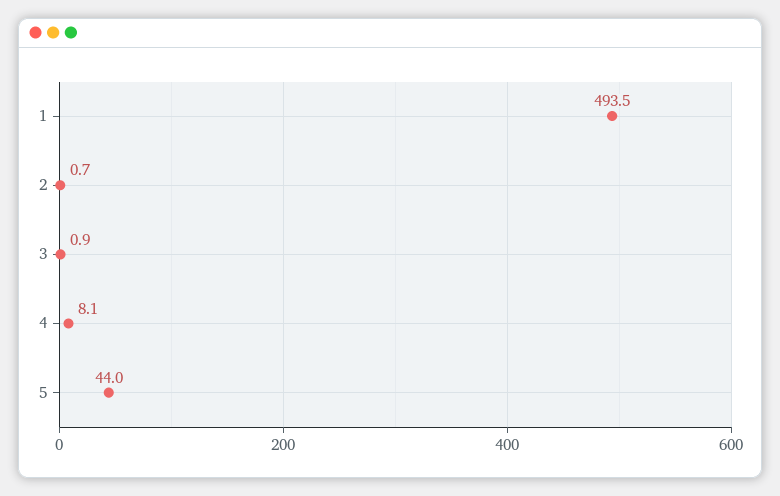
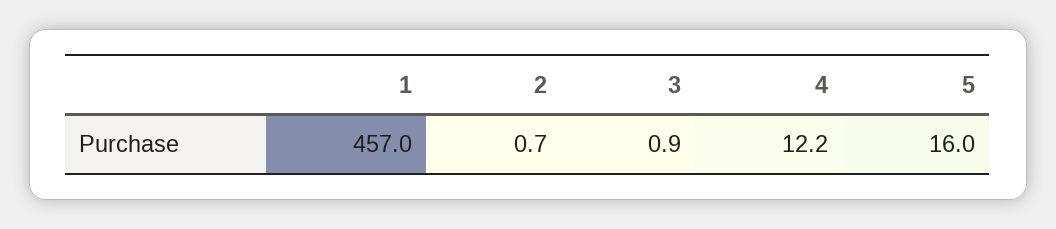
1: 493.5 -> 457
4: 8.1 -> 12.2
5: 44 -> 16

